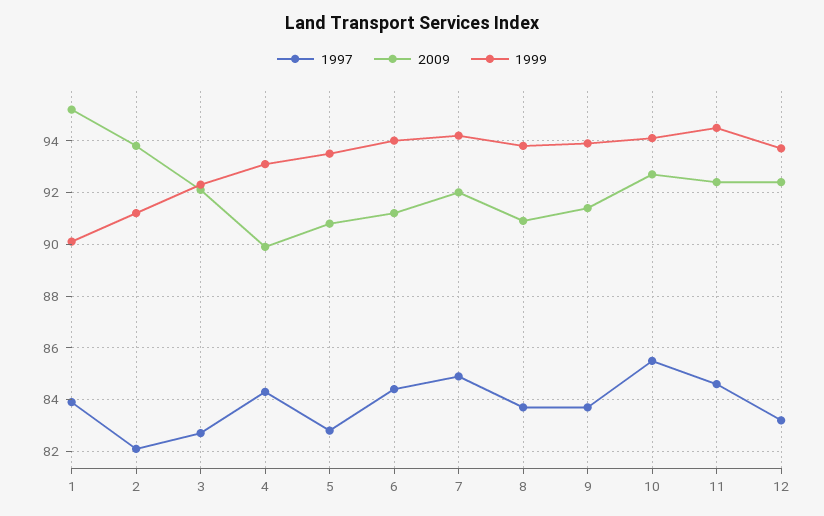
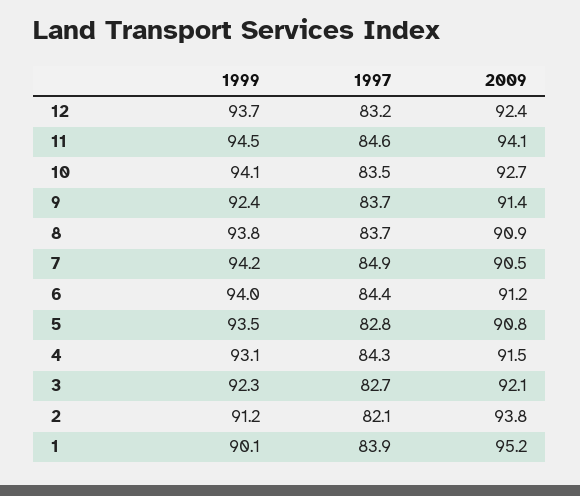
2009, 4: 90 -> 91.5
2009, 7: 92 -> 90.5
1999, 9: 94 -> 92.4
1997, 10: 85.5 -> 83.5
2009, 11: 92.5 -> 94.1

